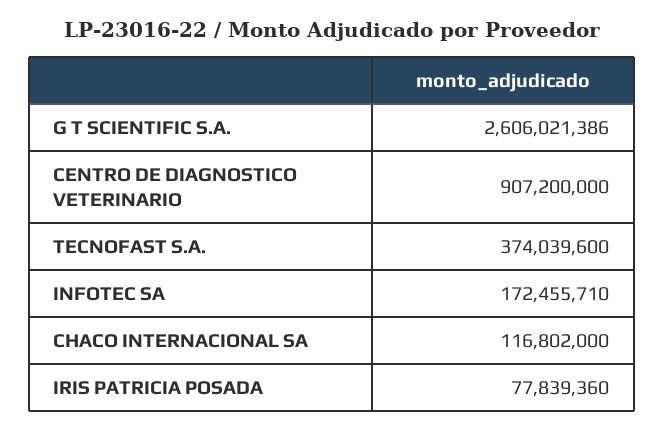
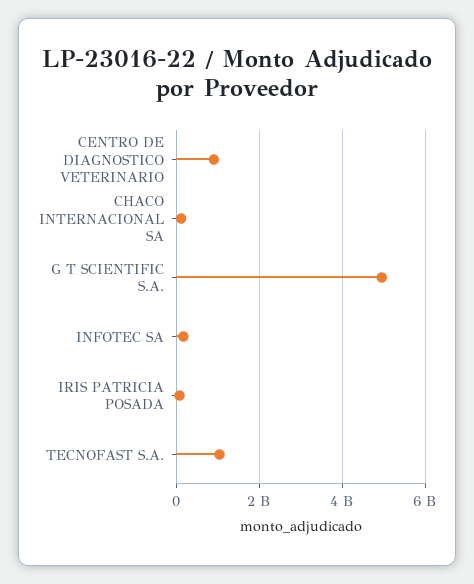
G T SCIENTIFIC S.A.: 2606021386 -> 5000000000
TECNOFAST S.A.: 374039600 -> 1000000000

